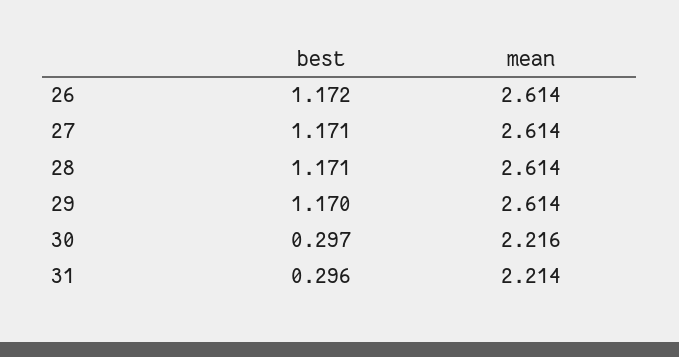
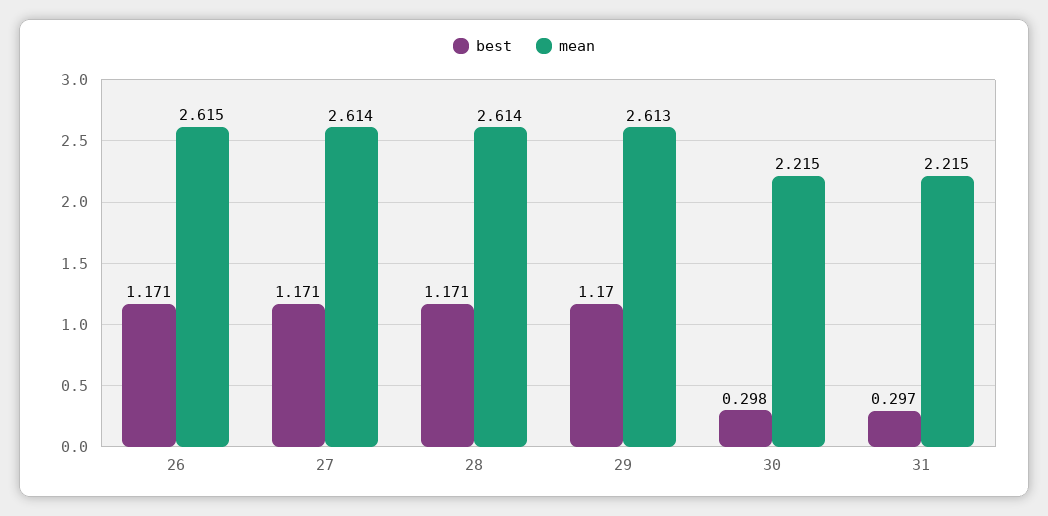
best, 26: 1.172 -> 1.171
mean, 26: 2.614 -> 2.615
mean, 29: 2.614 -> 2.613
best, 30: 0.297 -> 0.298
mean, 30: 2.216 -> 2.215
best, 31: 0.296 -> 0.297
mean, 31: 2.214 -> 2.215

